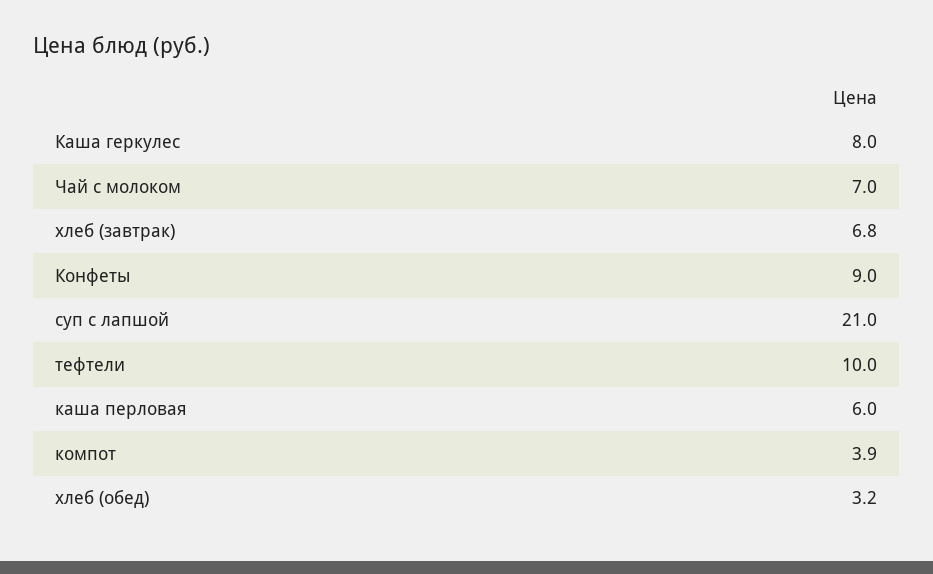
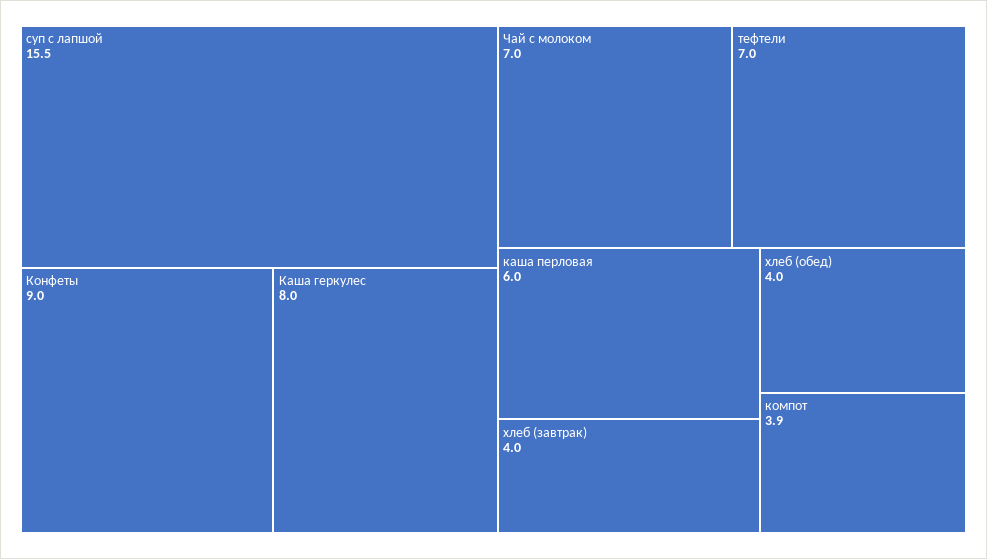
хлеб (завтрак): 6.8 -> 4
суп с лапшой: 21 -> 15.5
тефтели: 10 -> 7
хлеб (обед): 3.2 -> 4

